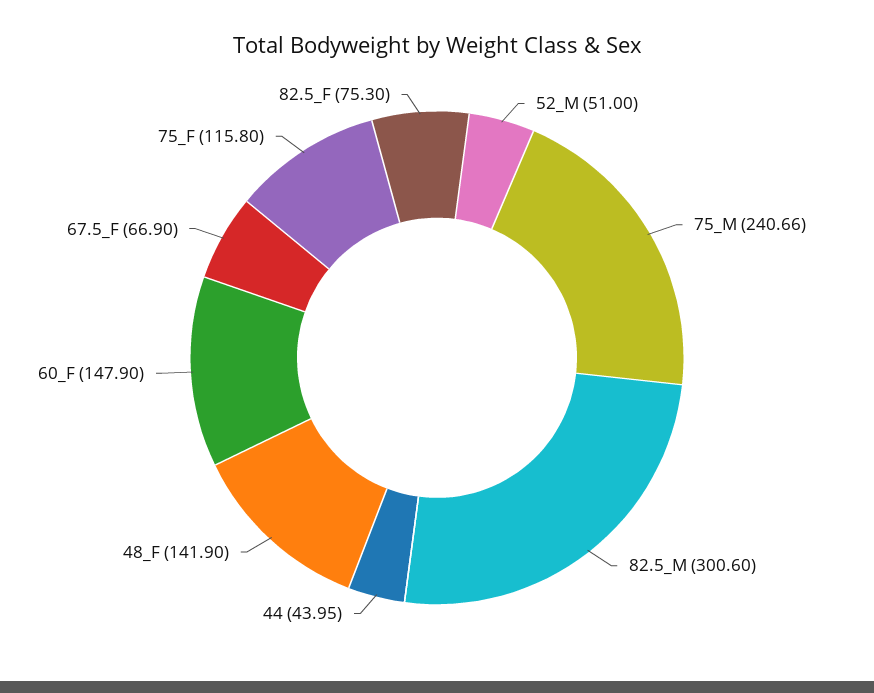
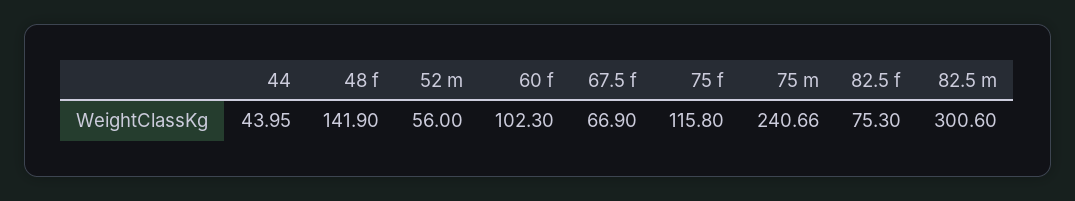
52_M: 51 -> 56
60_F: 147.9 -> 102.3

